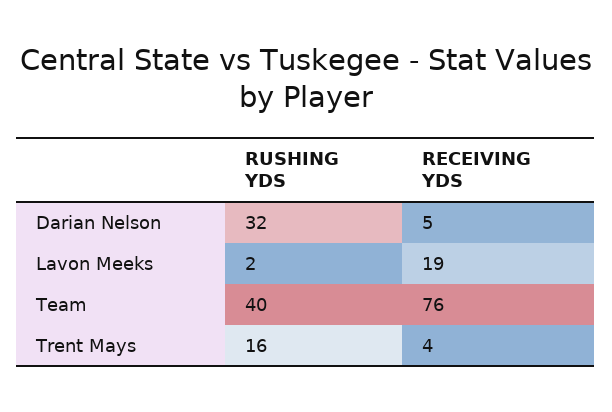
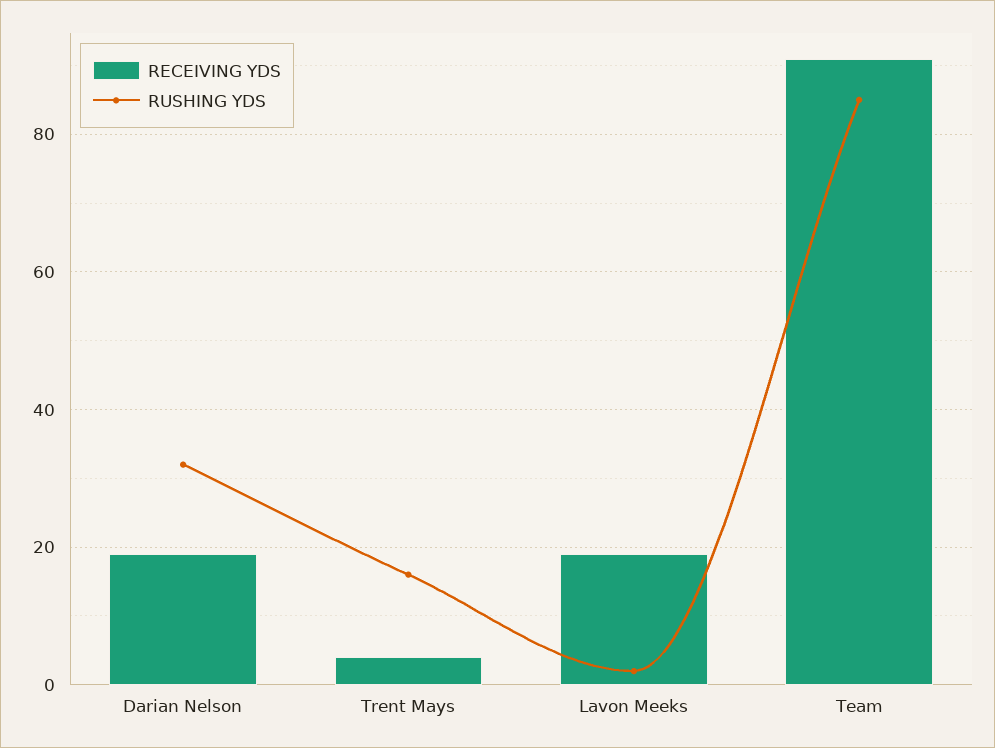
RECEIVING YDS, Darian Nelson: 5 -> 20
RUSHING YDS, Team: 40 -> 85
RECEIVING YDS, Team: 76 -> 90

